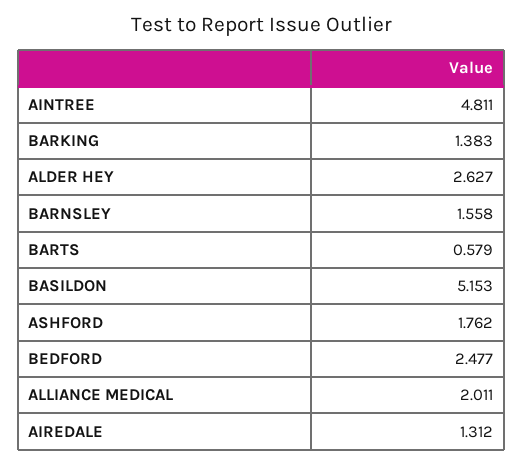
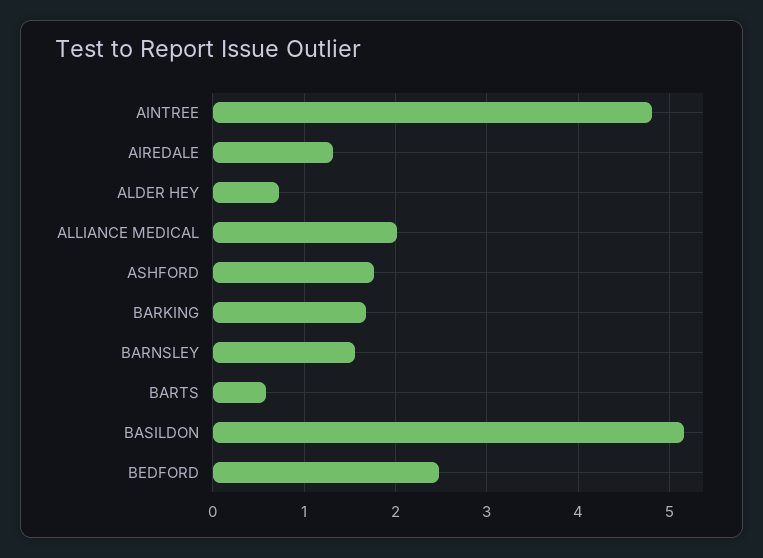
BARKING: 1.383 -> 1.7
ALDER HEY: 2.627 -> 0.7

